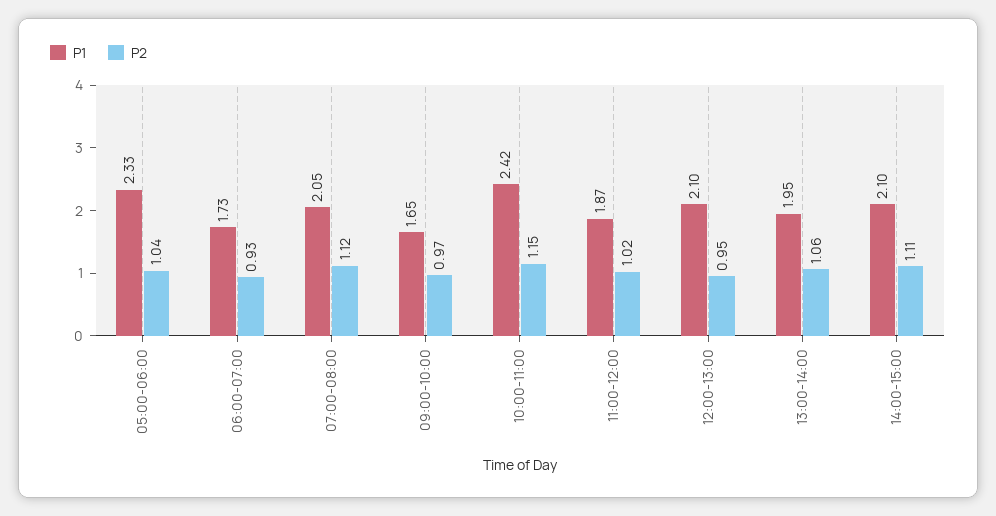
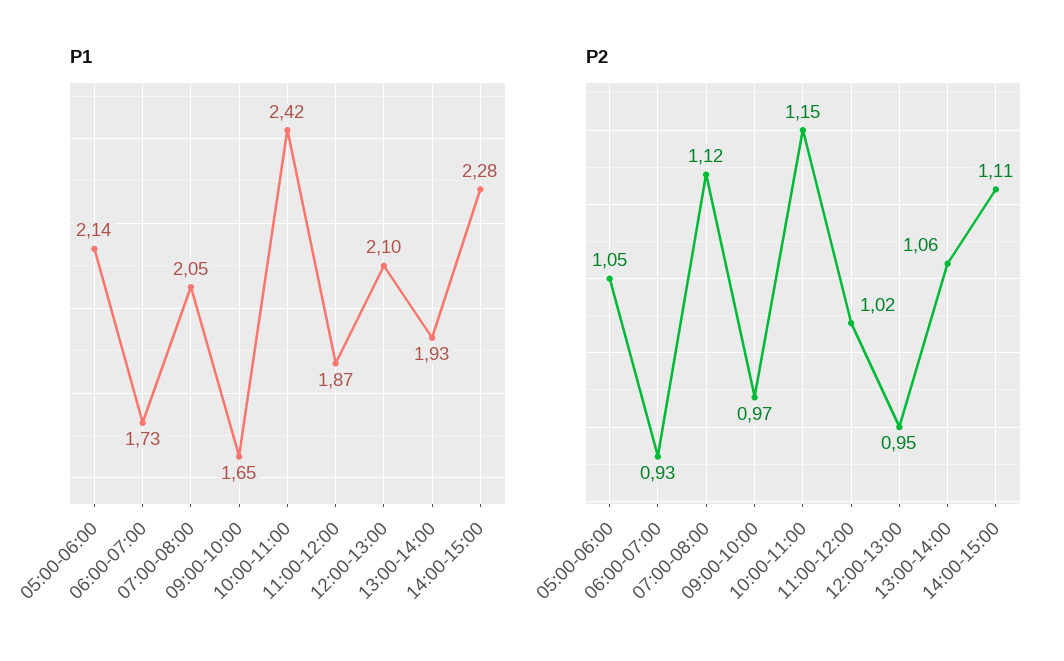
P1, 05:00-06:00: 2.33 -> 2.14
P2, 05:00-06:00: 1.04 -> 1.05
P1, 13:00-14:00: 1.95 -> 1.93
P1, 14:00-15:00: 2.1 -> 2.28

